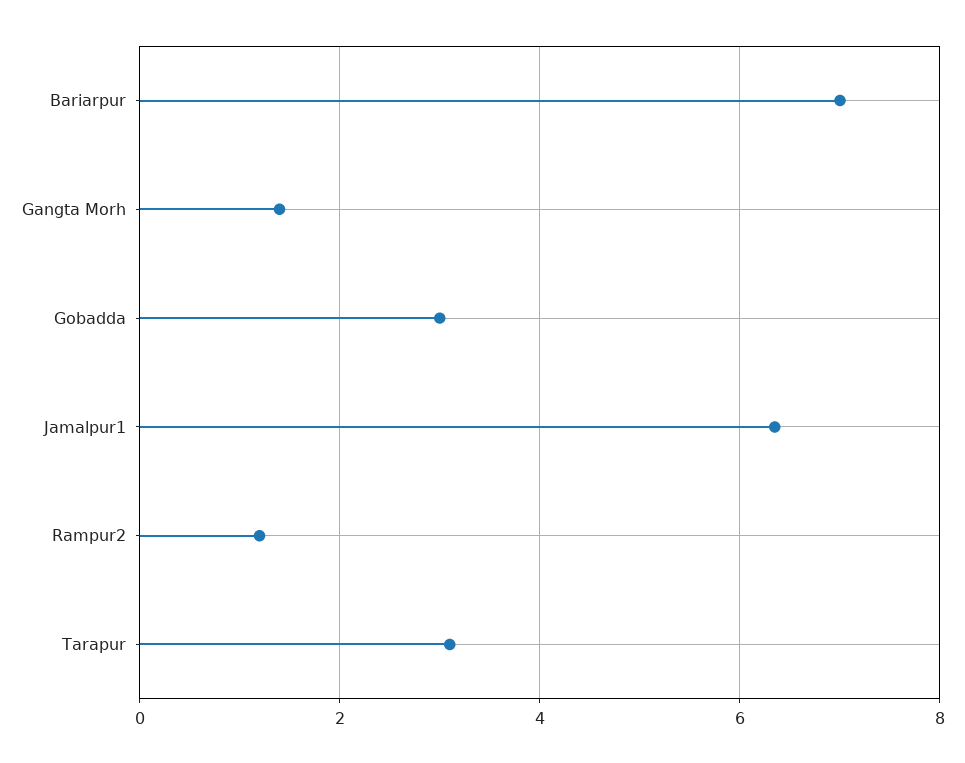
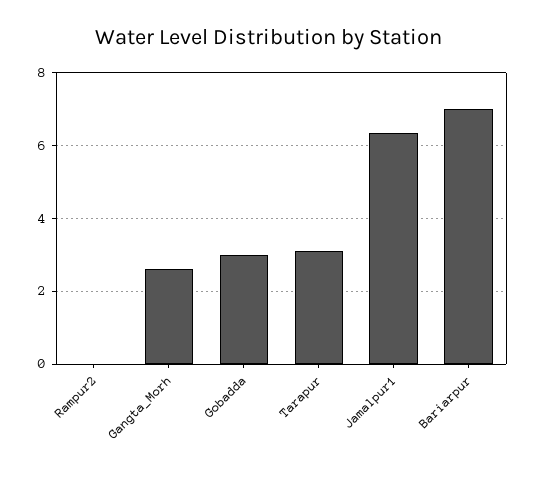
Gangta Morh: 1.4 -> 2.6
Rampur2: 1.2 -> 0

